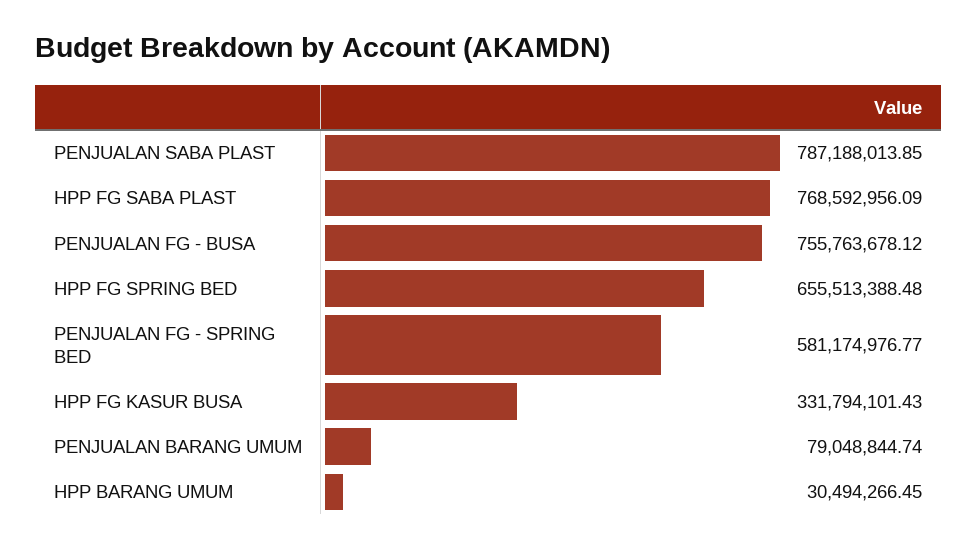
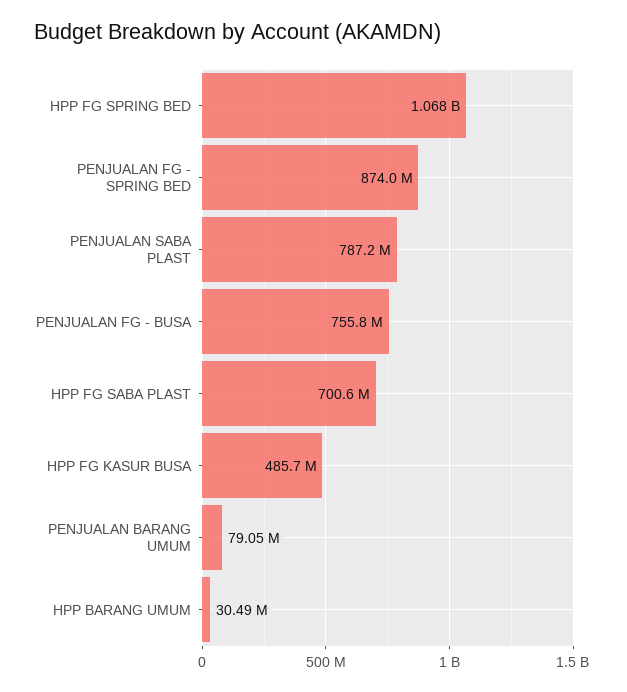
HPP FG SABA PLAST: 768592956.09 -> 700600000
HPP FG SPRING BED: 655513388.48 -> 1068000000
PENJUALAN FG - SPRING BED: 581174976.77 -> 874000000
HPP FG KASUR BUSA: 331794101.43 -> 485700000

